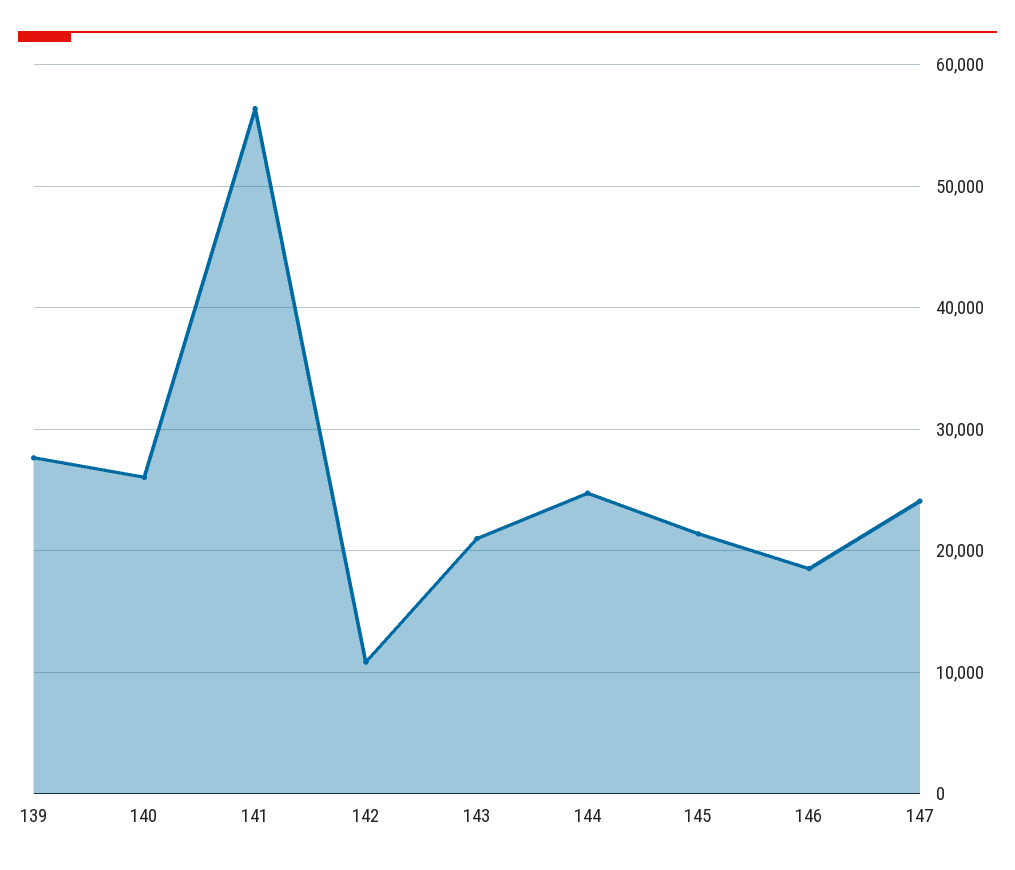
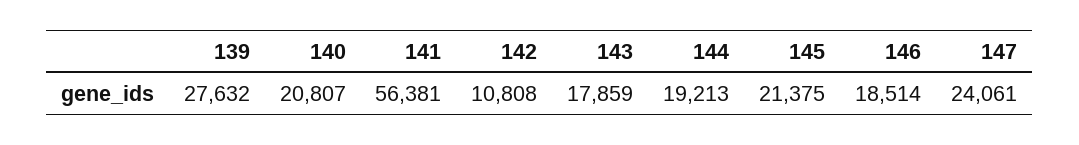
140: 26000 -> 20807
143: 21000 -> 17859
144: 25000 -> 19213

